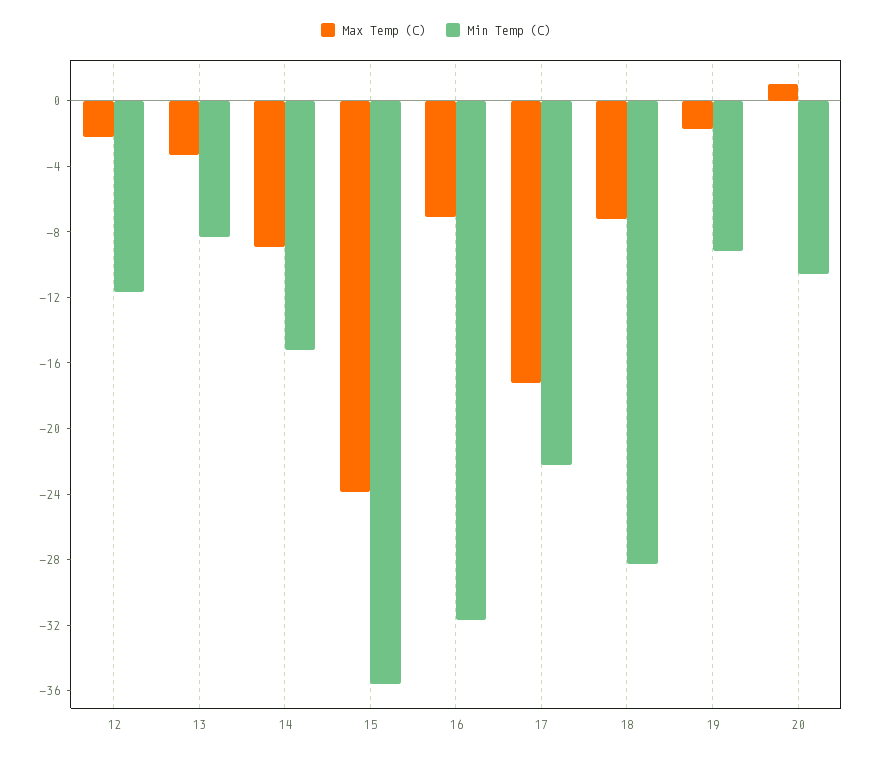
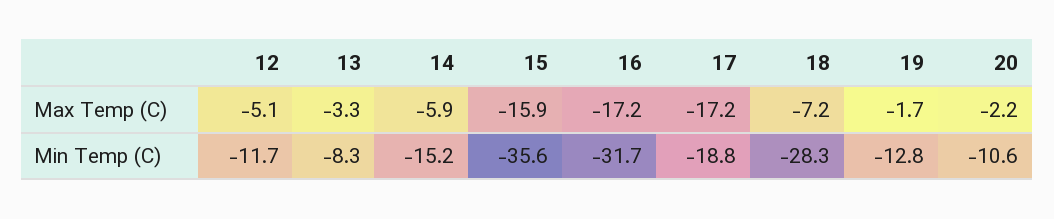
Max Temp (C), 12: -2 -> -5.1
Max Temp (C), 14: -9 -> -5.9
Max Temp (C), 15: -24 -> -15.9
Max Temp (C), 16: -7 -> -17.2
Min Temp (C), 17: -22 -> -18.8
Min Temp (C), 19: -9 -> -12.8
Max Temp (C), 20: 1 -> -2.2

